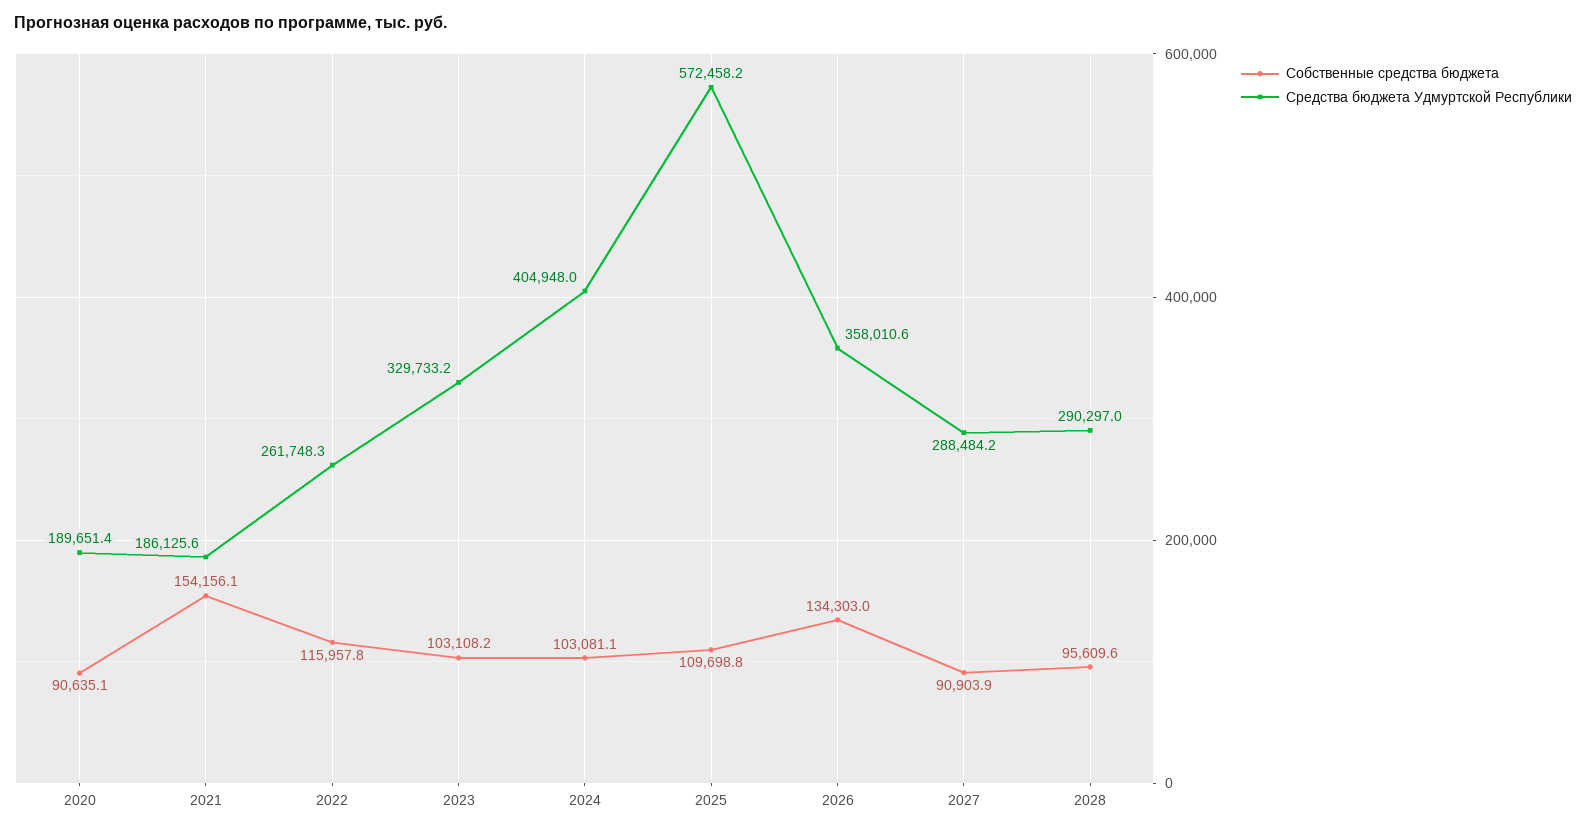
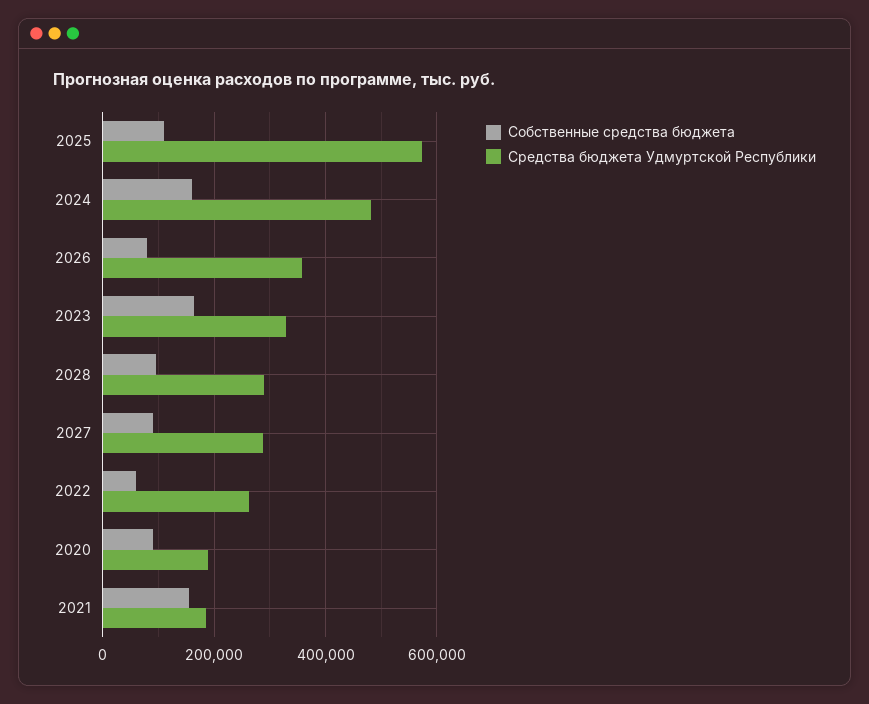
Собственные средства бюджета, 2022: 115957.8 -> 60000
Собственные средства бюджета, 2023: 103108.2 -> 160000
Собственные средства бюджета, 2024: 103081.1 -> 160000
Средства бюджета Удмуртской Республики, 2024: 404948 -> 480000
Собственные средства бюджета, 2026: 134303 -> 80000

